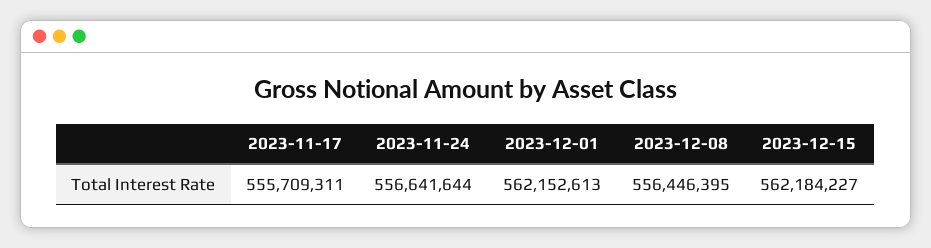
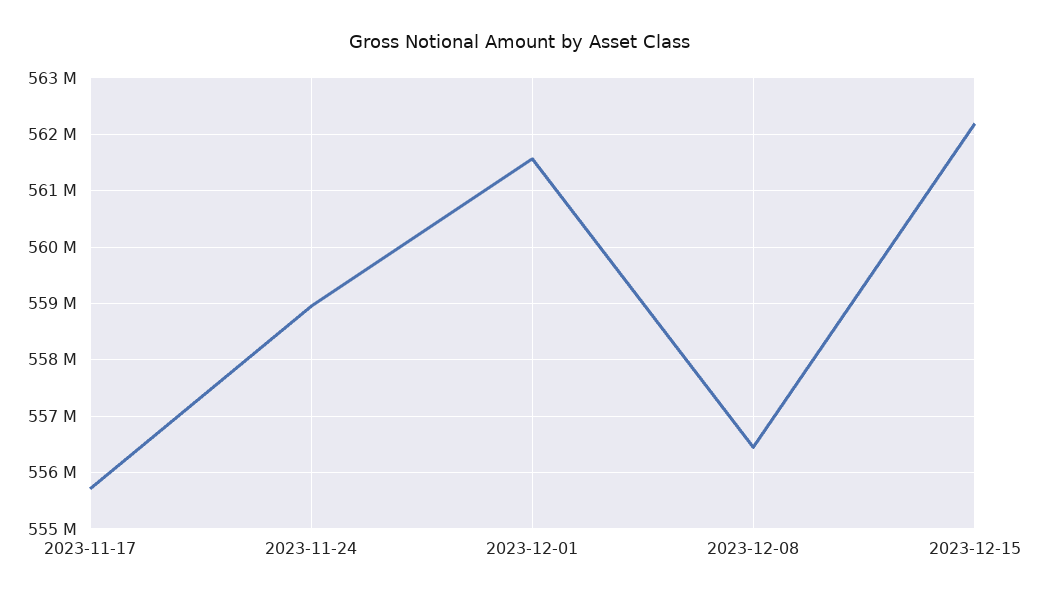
2023-11-24: 556641644 -> 559000000
2023-12-01: 562152613 -> 561600000

